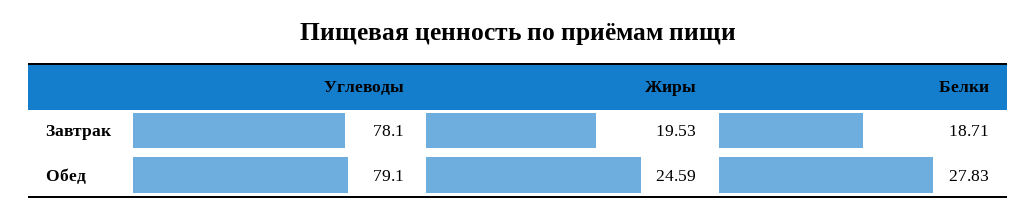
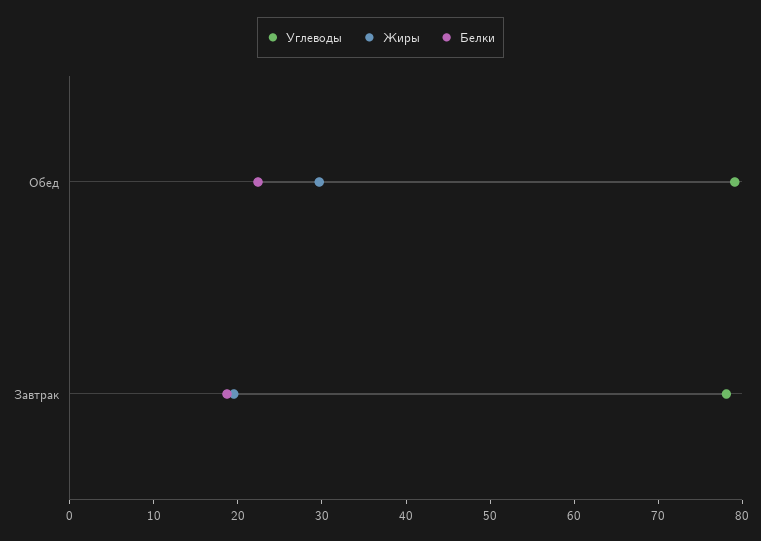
Жиры, Обед: 24.59 -> 30
Белки, Обед: 27.83 -> 22

